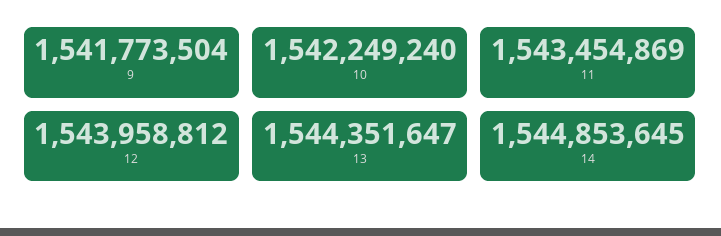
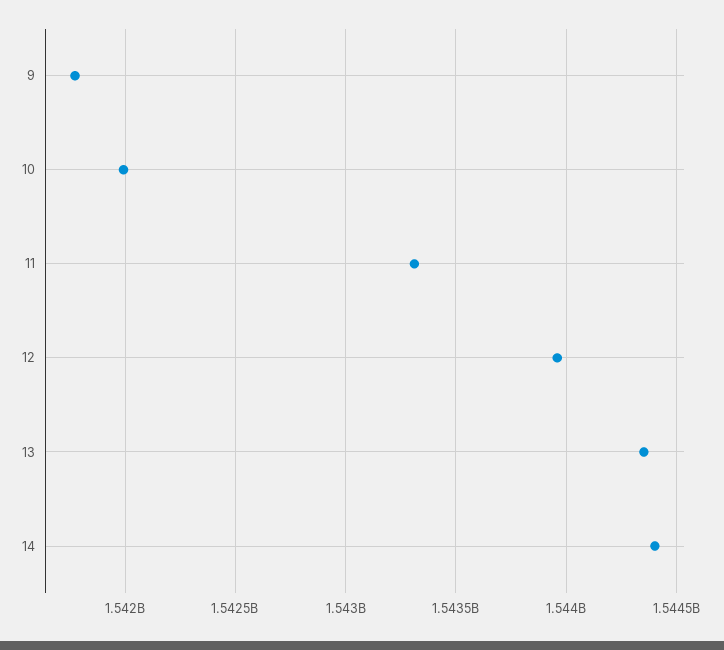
10: 1542249240 -> 1542000000
11: 1543454869 -> 1543300000
14: 1544853645 -> 1544400000

